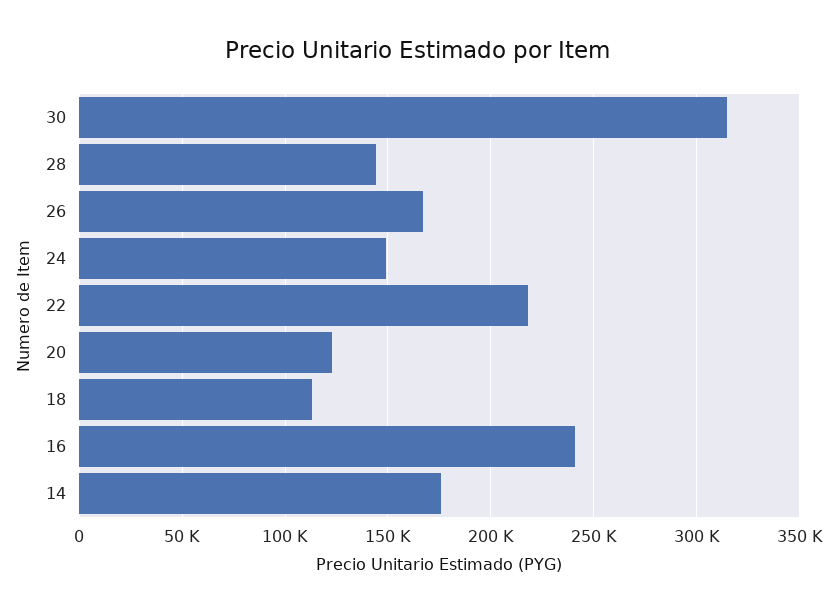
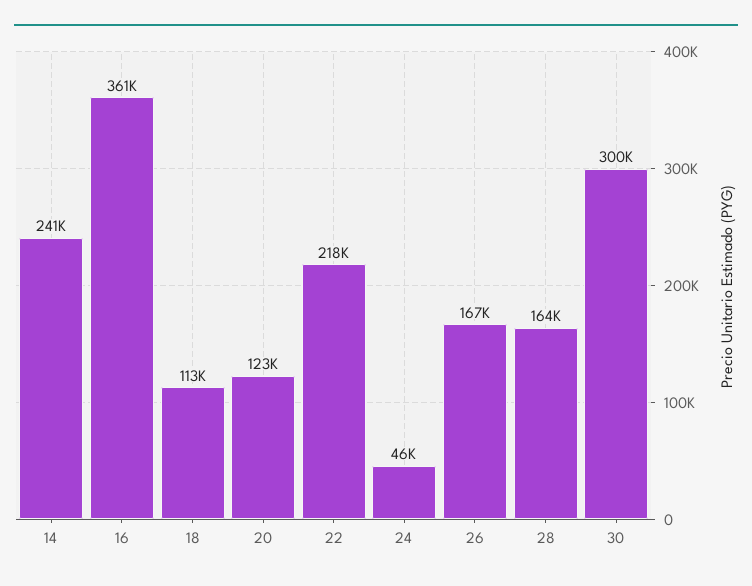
30: 315000 -> 300000
28: 145000 -> 164000
24: 150000 -> 46000
16: 240000 -> 361000
14: 175000 -> 241000

